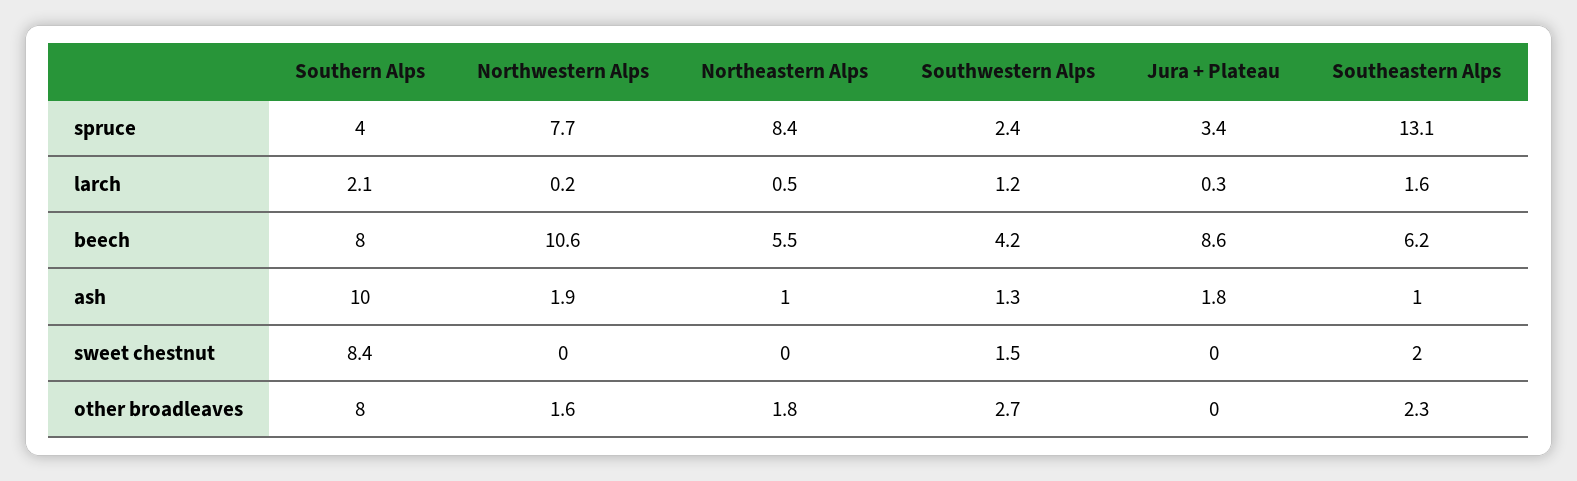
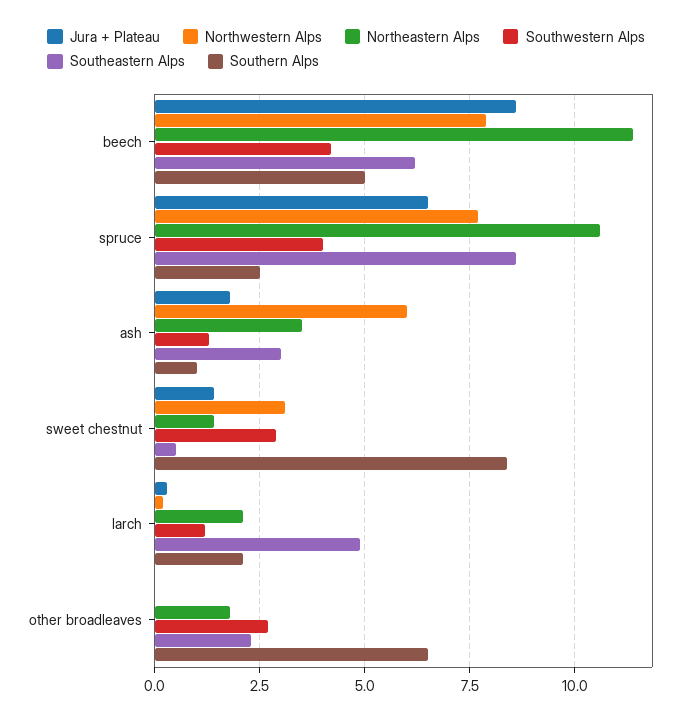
Southern Alps, spruce: 4 -> 2.5
Northeastern Alps, spruce: 8.4 -> 10.5
Southwestern Alps, spruce: 2.4 -> 4
Jura + Plateau, spruce: 3.4 -> 6.5
Southeastern Alps, spruce: 13.1 -> 8.5
Northeastern Alps, larch: 0.5 -> 2
Southeastern Alps, larch: 1.6 -> 5
Southern Alps, beech: 8 -> 5
Northwestern Alps, beech: 10.6 -> 8
Northeastern Alps, beech: 5.5 -> 11.5
Southern Alps, ash: 10 -> 1
Northwestern Alps, ash: 1.9 -> 6
Northeastern Alps, ash: 1 -> 3.5
Southeastern Alps, ash: 1 -> 3
Northwestern Alps, sweet chestnut: 0 -> 3
Northeastern Alps, sweet chestnut: 0 -> 1.5
Southwestern Alps, sweet chestnut: 1.5 -> 3
Jura + Plateau, sweet chestnut: 0 -> 1.5
Southeastern Alps, sweet chestnut: 2 -> 0.5
Southern Alps, other broadleaves: 8 -> 6.5
Northwestern Alps, other broadleaves: 1.6 -> 0

